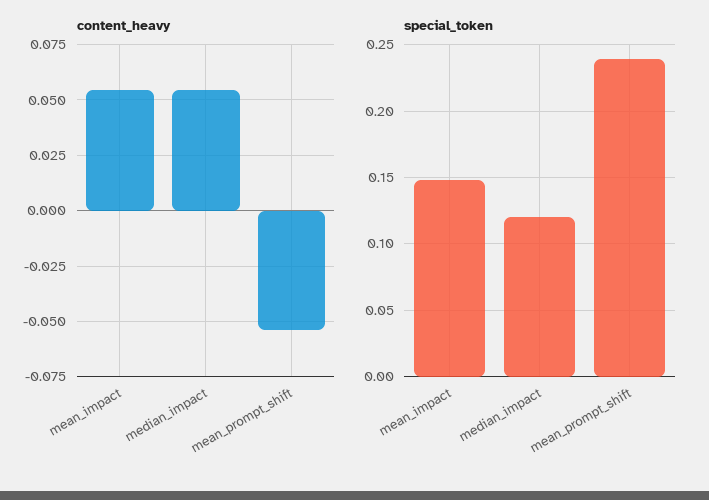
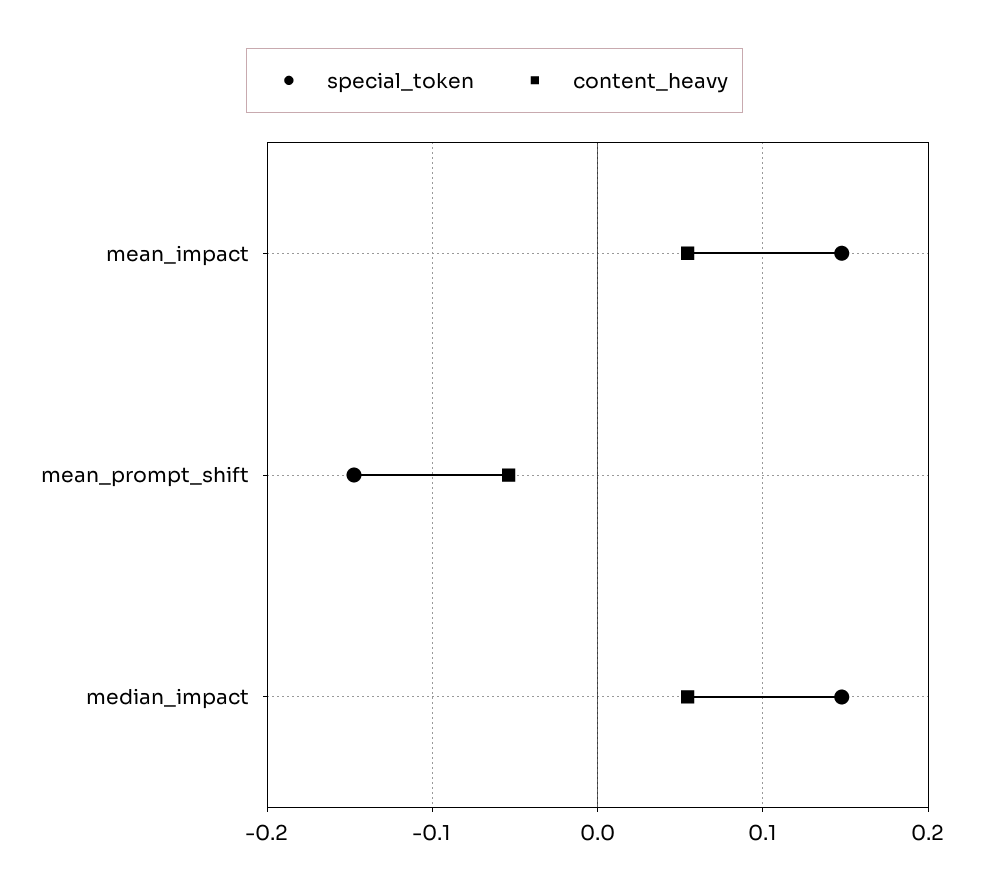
special_token, median_impact: 0.12 -> 0.15
special_token, mean_prompt_shift: 0.24 -> -0.15

